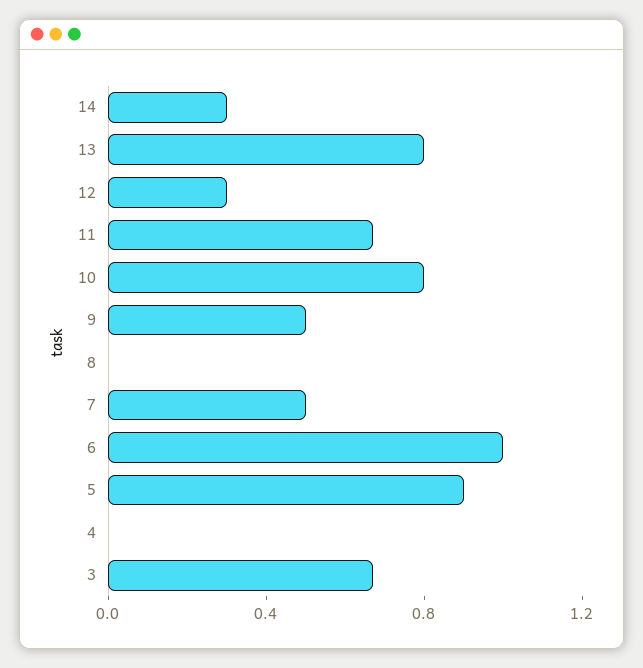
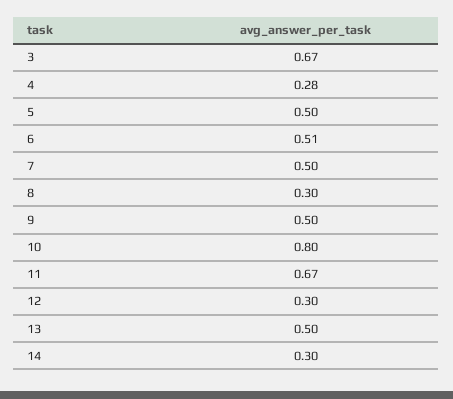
13: 0.8 -> 0.5
8: 0 -> 0.3
6: 1 -> 0.51
5: 0.9 -> 0.5
4: 0 -> 0.28

